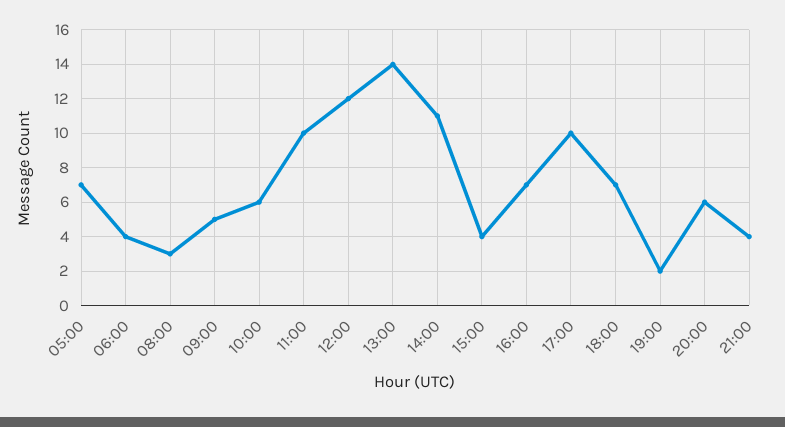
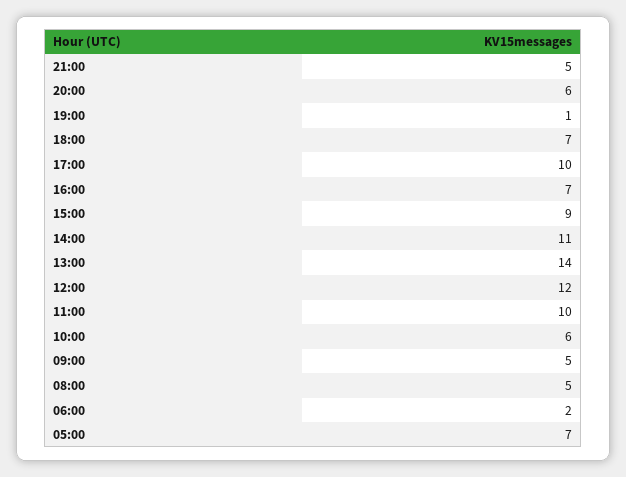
06:00: 4 -> 2
08:00: 3 -> 5
15:00: 4 -> 9
19:00: 2 -> 1
21:00: 4 -> 5

